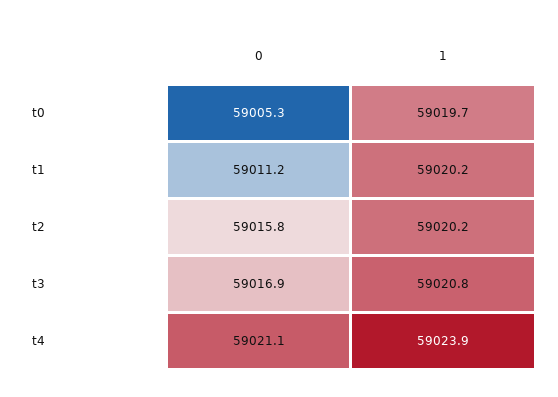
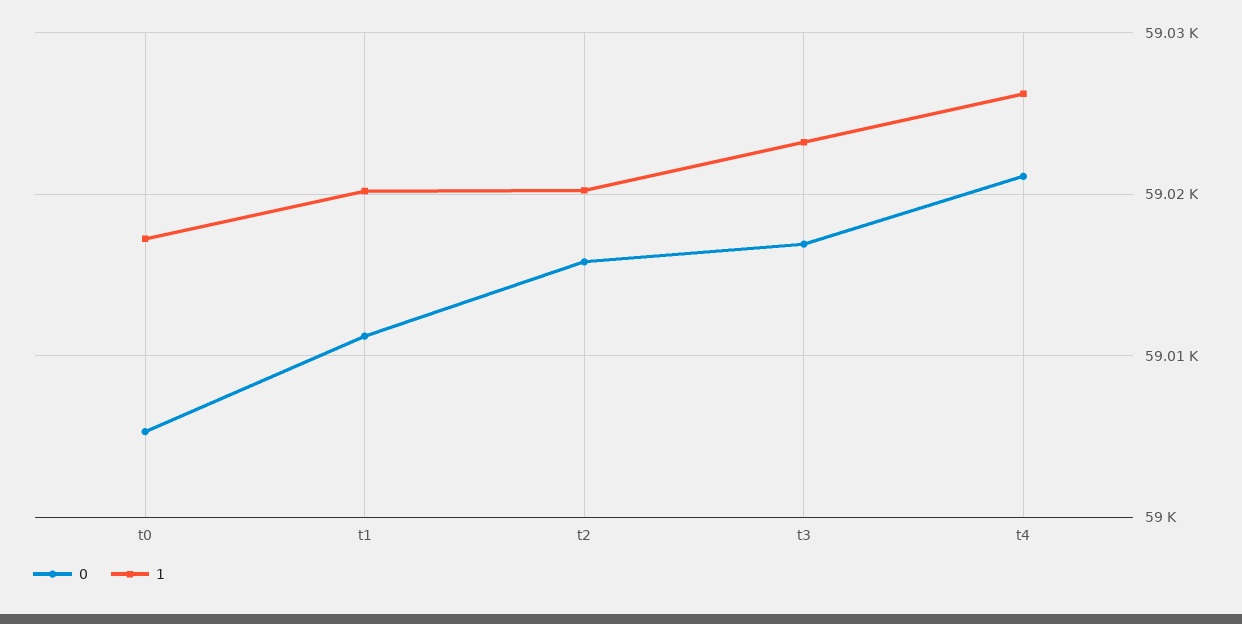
1, t0: 59019.7 -> 59017
1, t3: 59020.8 -> 59023
1, t4: 59023.9 -> 59026

